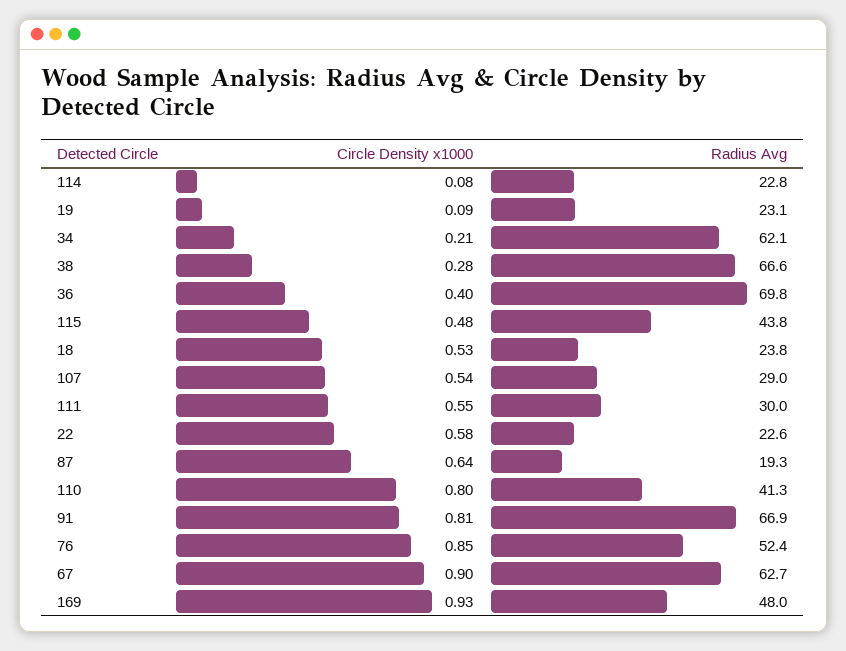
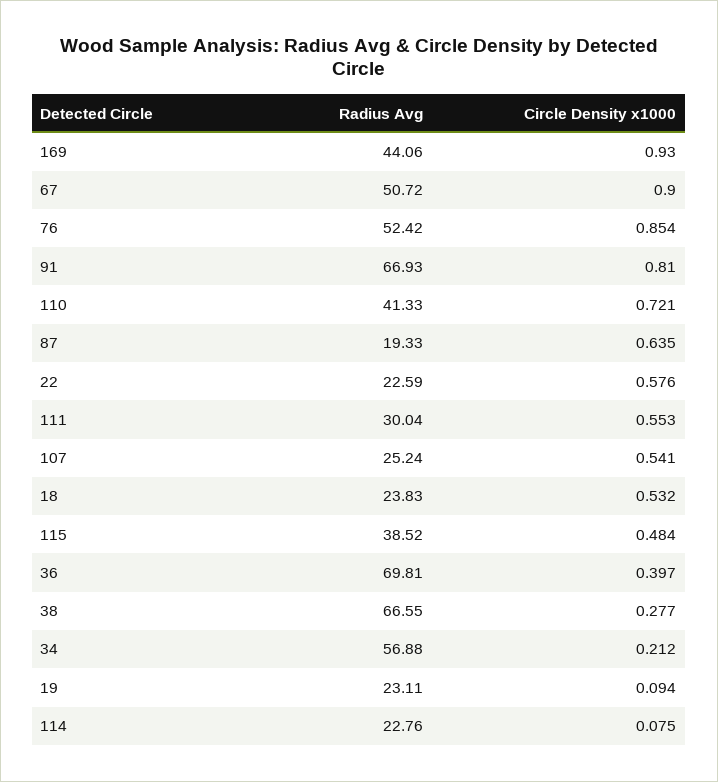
Radius Avg, 34: 62.1 -> 56.88
Radius Avg, 115: 43.8 -> 38.52
Radius Avg, 107: 29 -> 25.24
Circle Density x1000, 110: 0.8 -> 0.721
Radius Avg, 67: 62.7 -> 50.72
Radius Avg, 169: 48 -> 44.06

